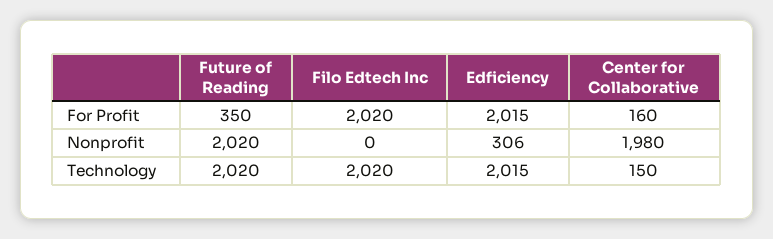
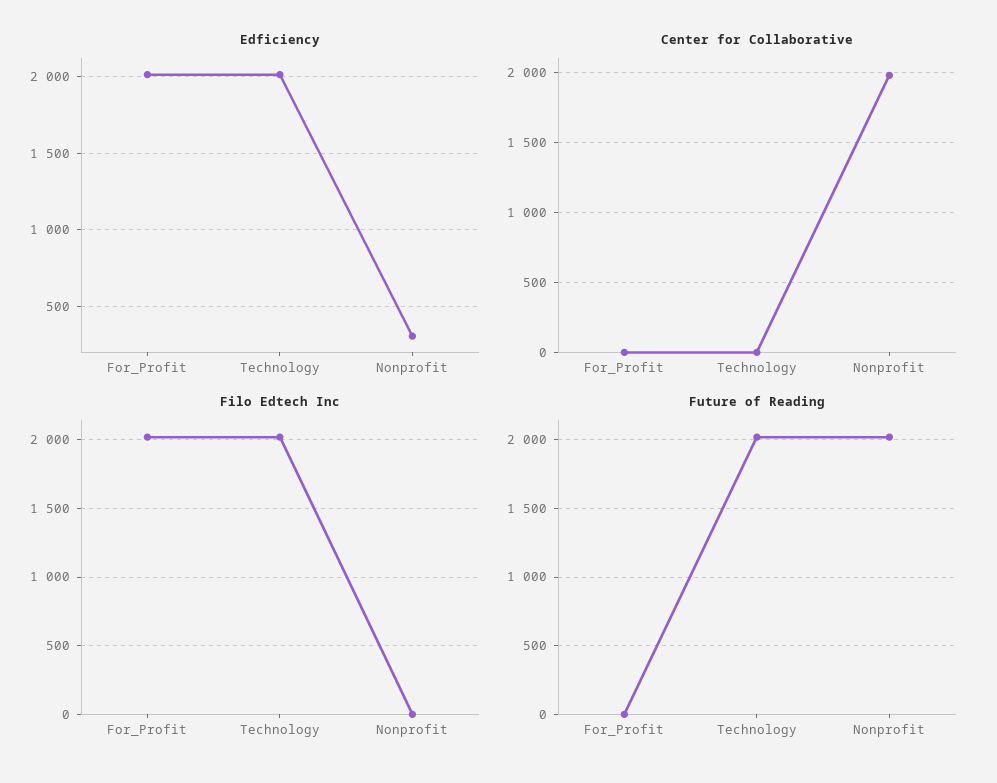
Future of Reading, For Profit: 350 -> 0
Center for Collaborative, For Profit: 160 -> 0
Center for Collaborative, Technology: 150 -> 0

